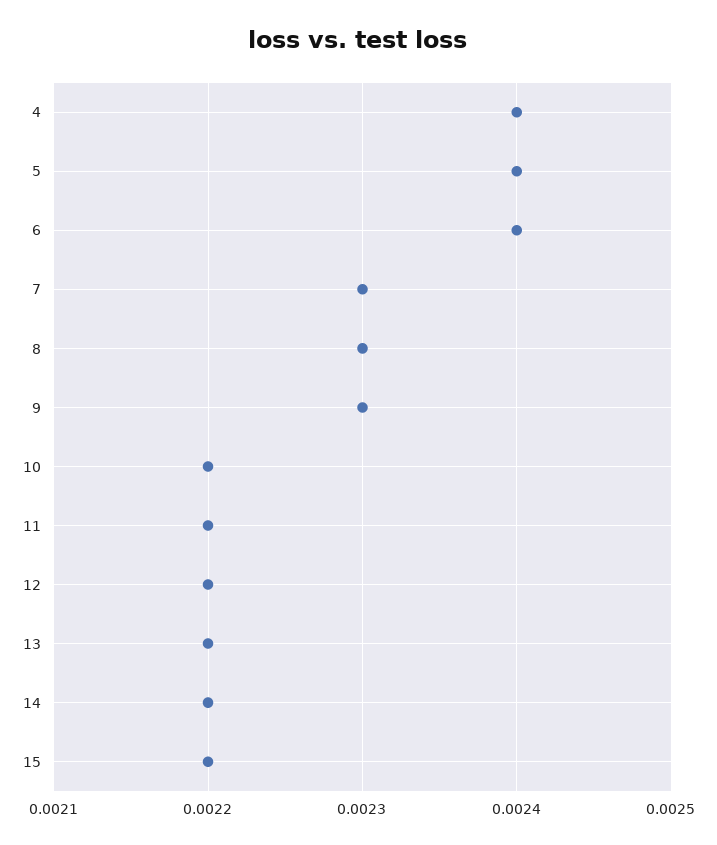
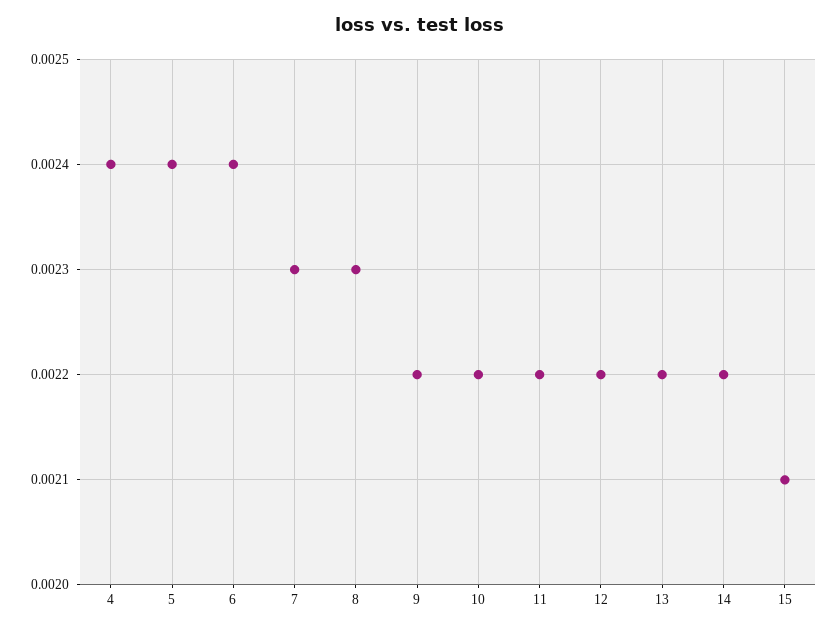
9: 0.0023 -> 0.0022
15: 0.0022 -> 0.0021

